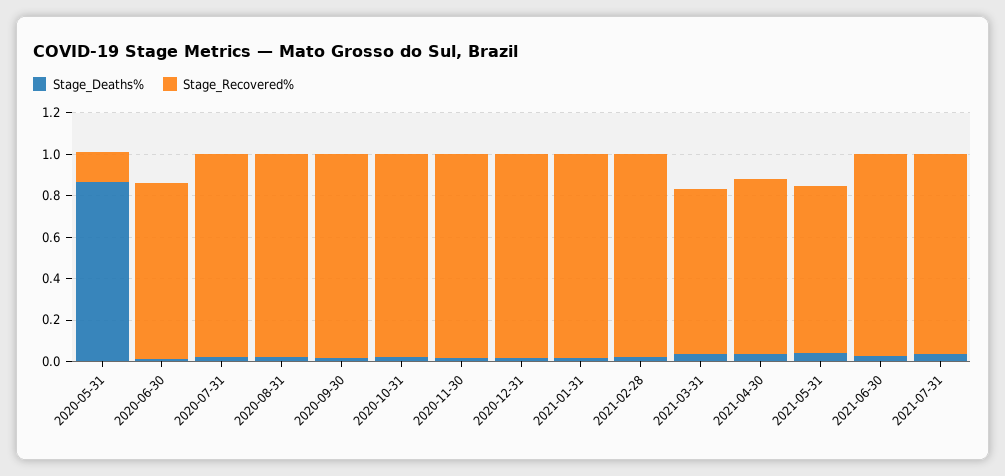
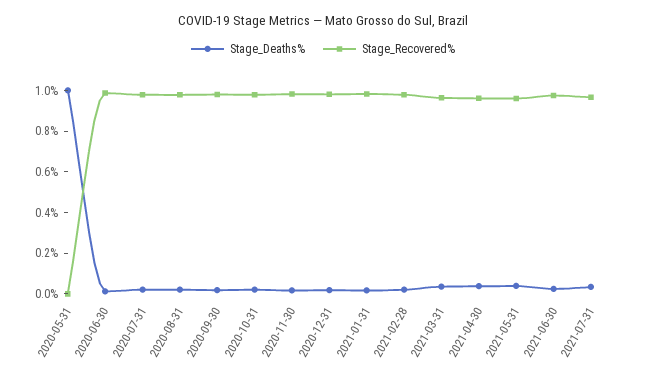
Stage_Deaths%, 2020-05-31: 0.85 -> 1
Stage_Recovered%, 2020-05-31: 0.15 -> 0
Stage_Recovered%, 2020-06-30: 0.85 -> 1
Stage_Recovered%, 2021-03-31: 0.8 -> 0.95
Stage_Recovered%, 2021-04-30: 0.85 -> 0.95
Stage_Recovered%, 2021-05-31: 0.8 -> 0.95

